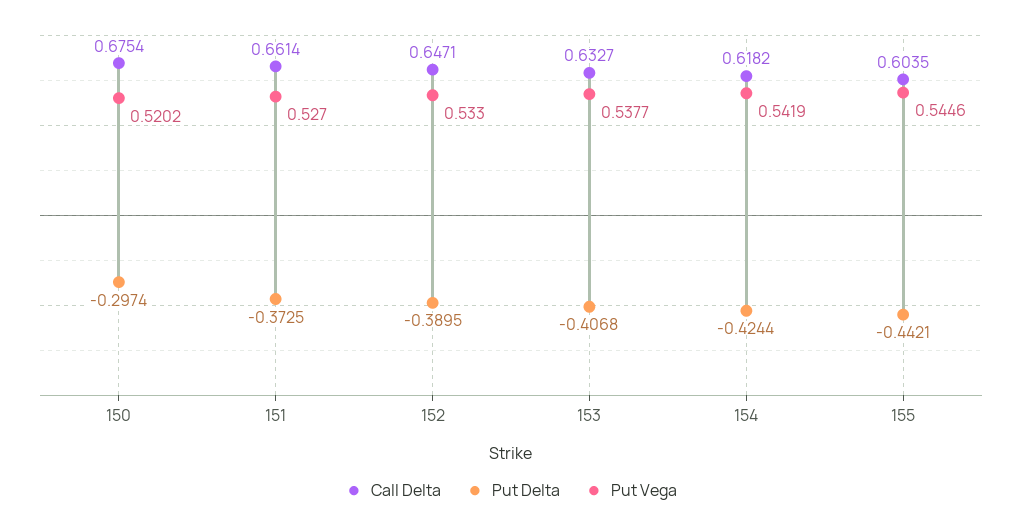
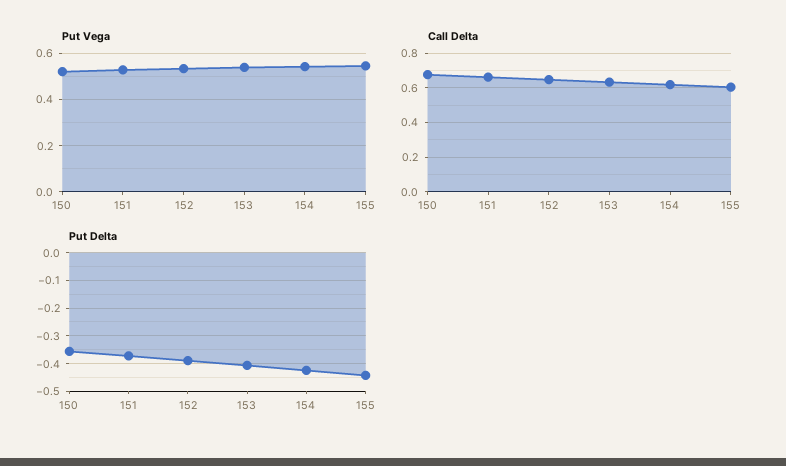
Put Delta, 150: -0.2974 -> -0.35

